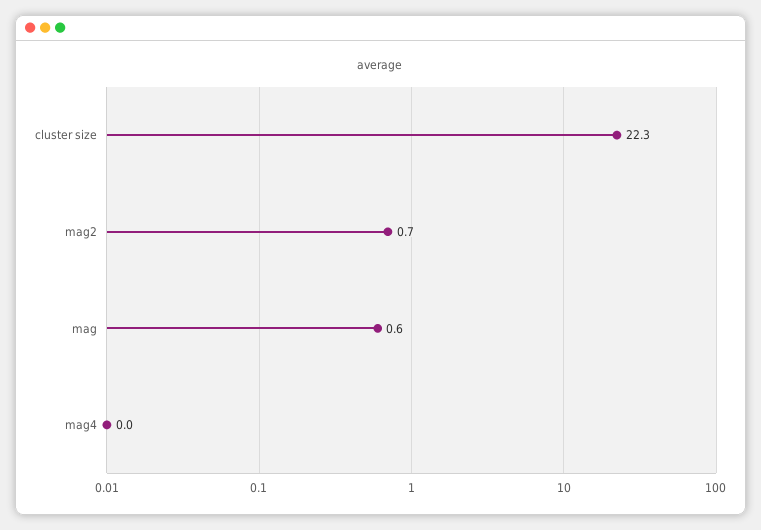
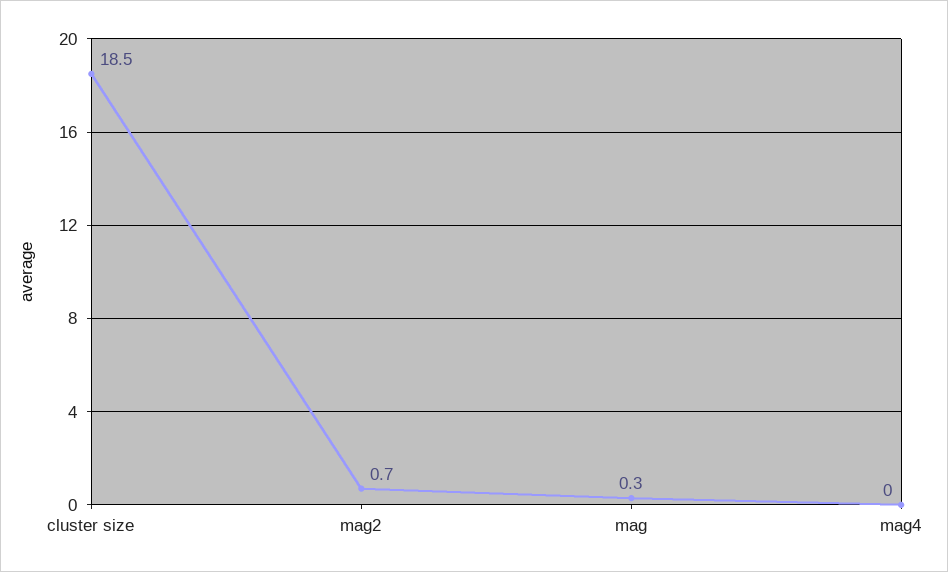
cluster size: 22.3 -> 18.5
mag: 0.6 -> 0.3

